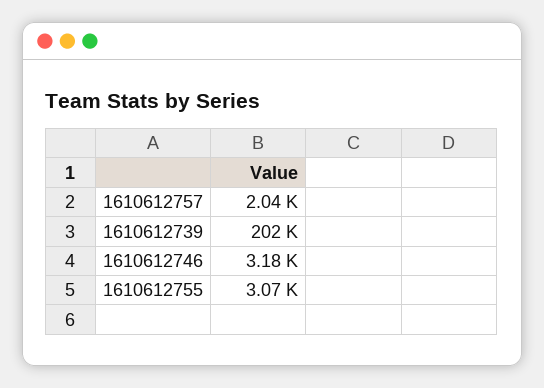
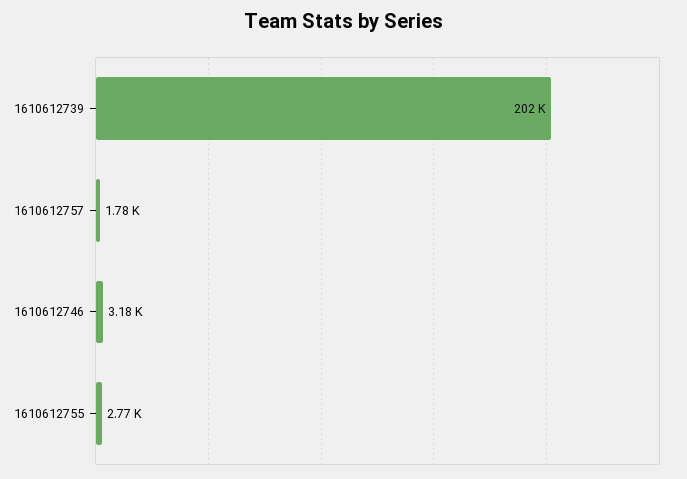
1610612757: 2040 -> 1780
1610612755: 3070 -> 2770

